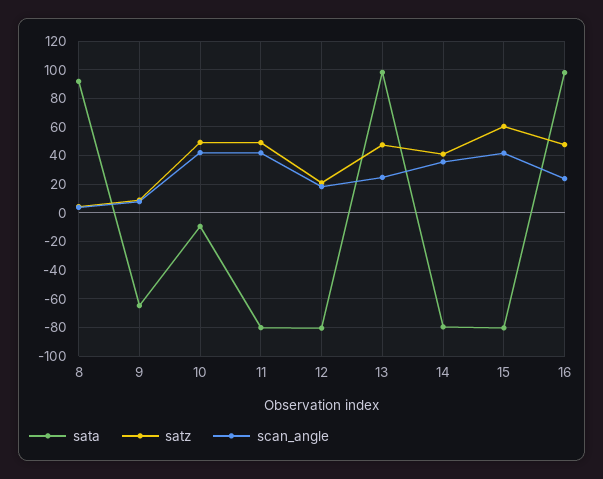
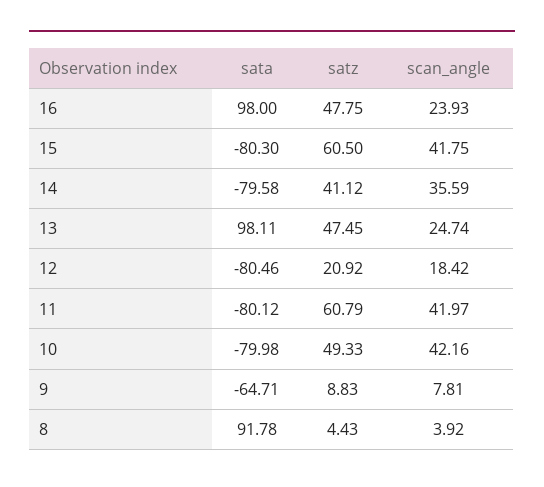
sata, 10: -10 -> -79.98
satz, 11: 50 -> 60.79

